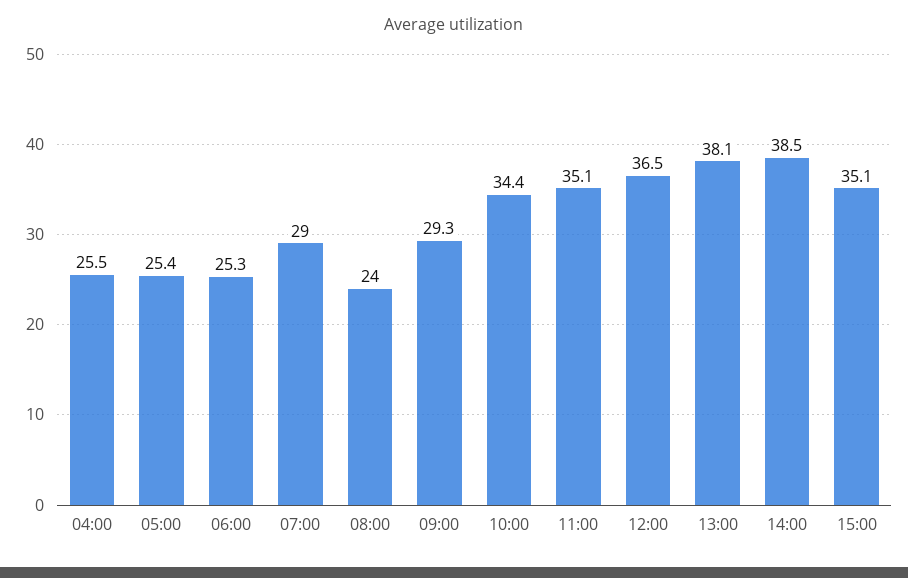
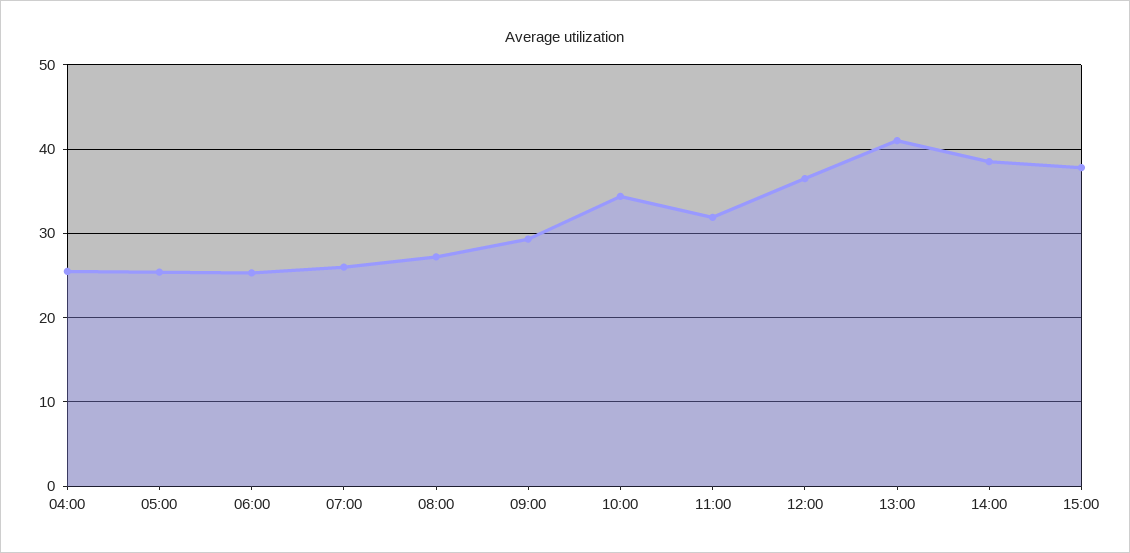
07:00: 29 -> 26
08:00: 24 -> 27
11:00: 35.1 -> 32
13:00: 38.1 -> 41
15:00: 35.1 -> 38

